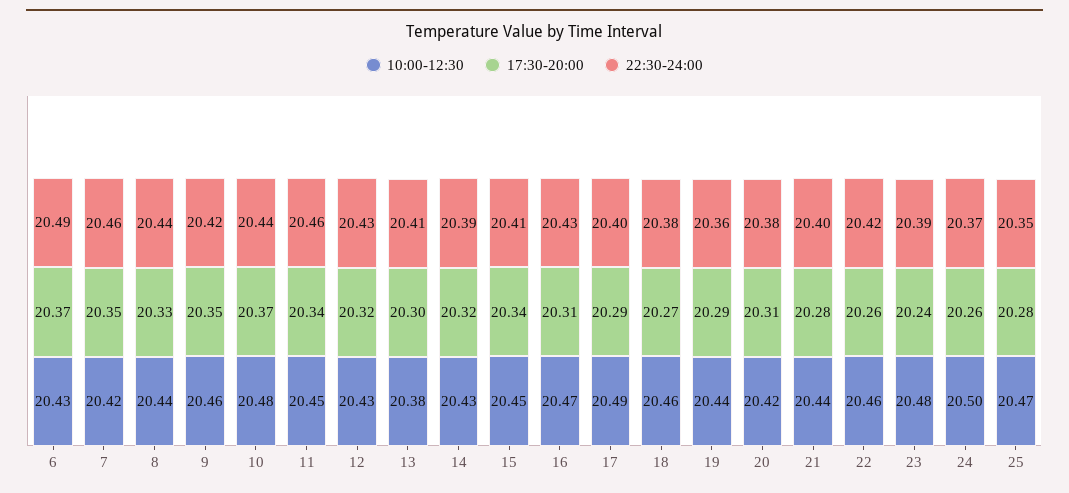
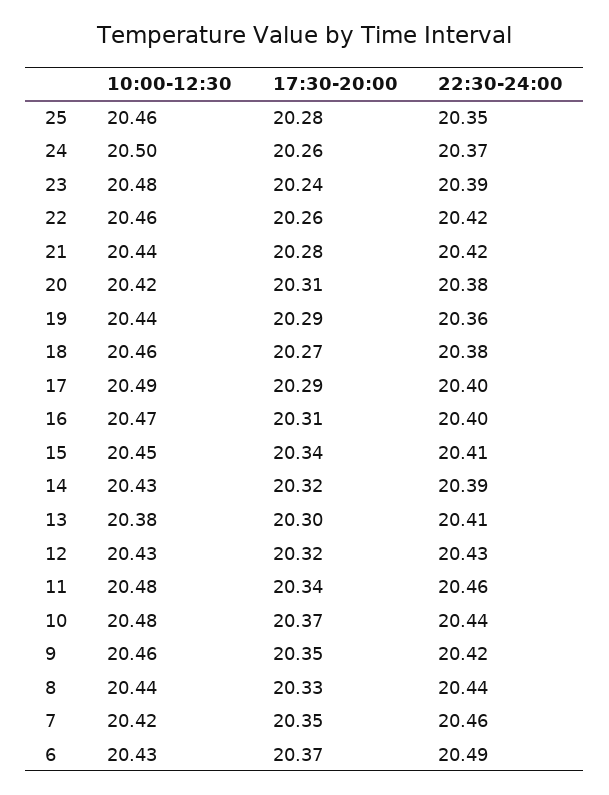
10:00-12:30, 11: 20.45 -> 20.48
22:30-24:00, 16: 20.43 -> 20.4
22:30-24:00, 21: 20.4 -> 20.42
10:00-12:30, 25: 20.47 -> 20.46

